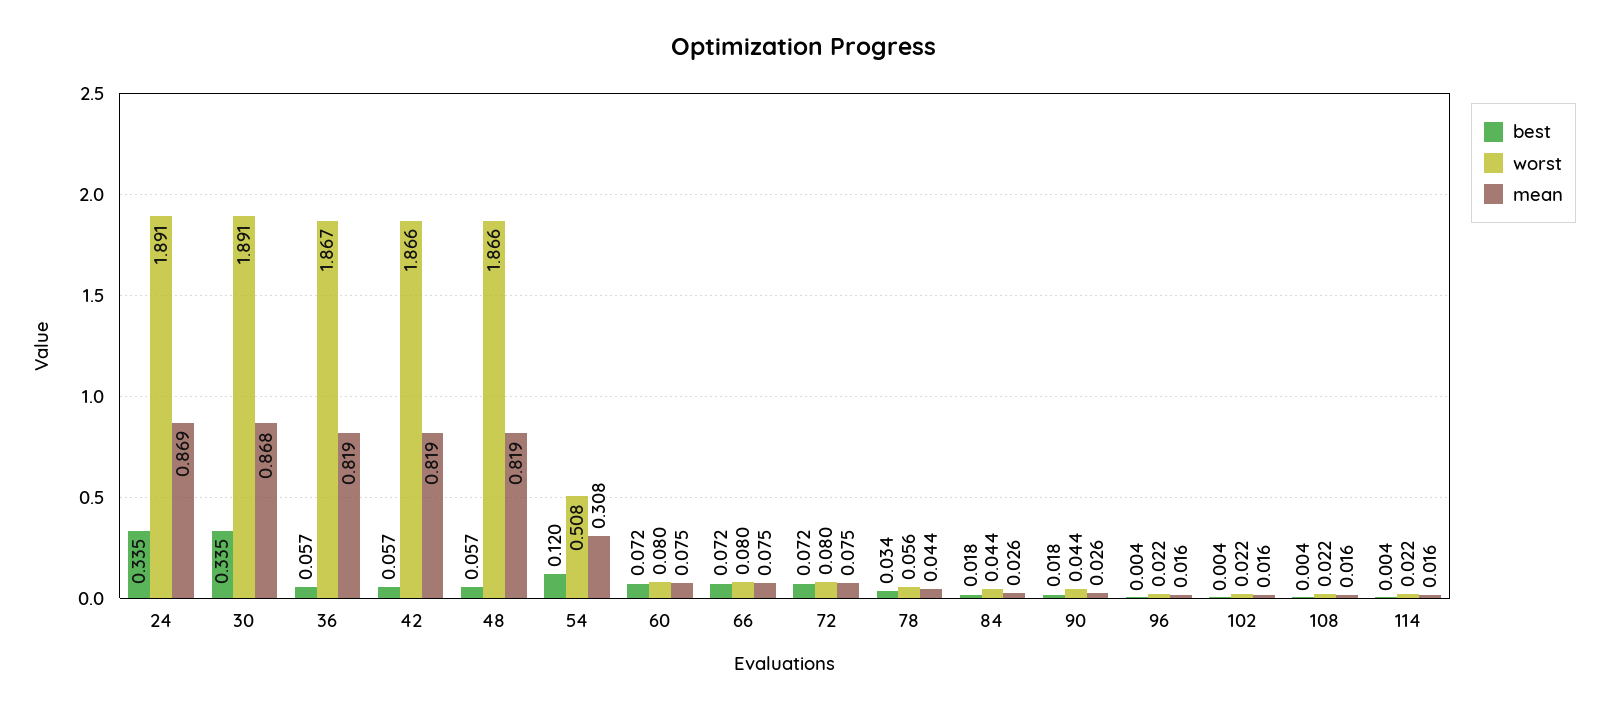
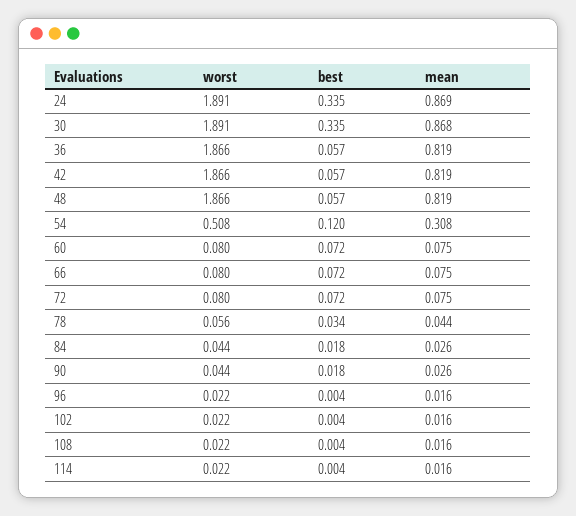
worst, 36: 1.867 -> 1.866

